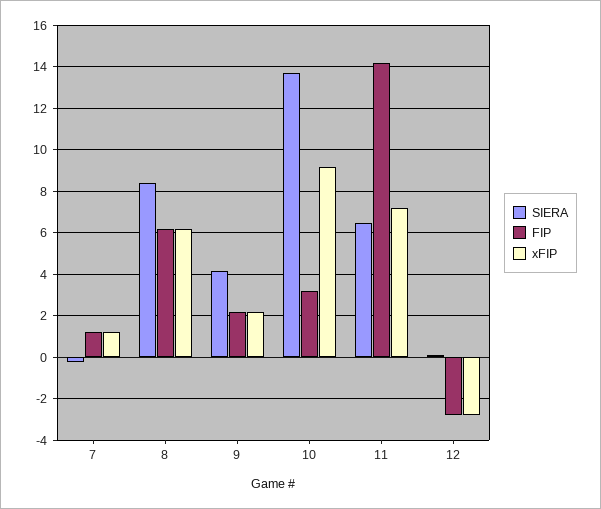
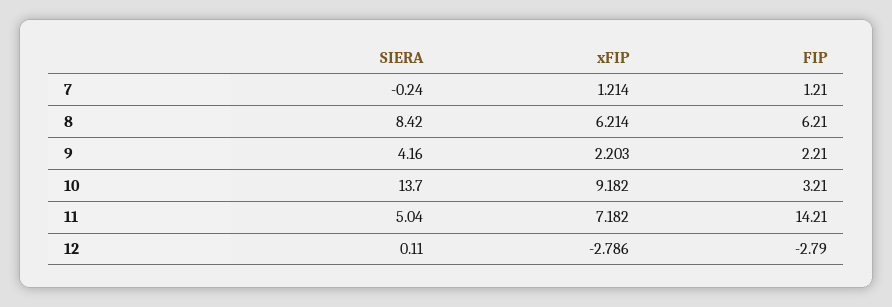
SIERA, 11: 6.5 -> 5.04

